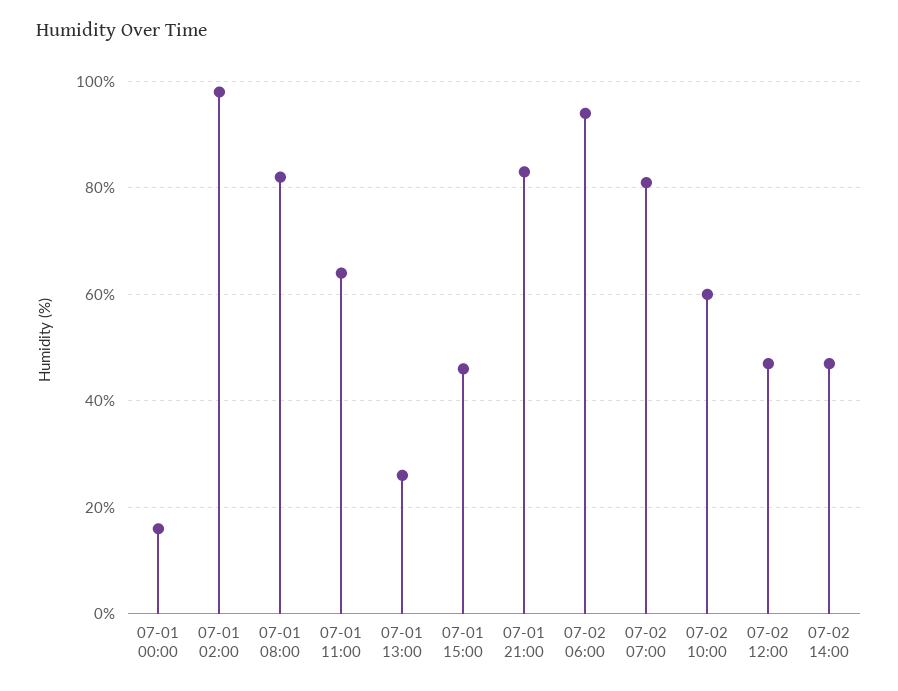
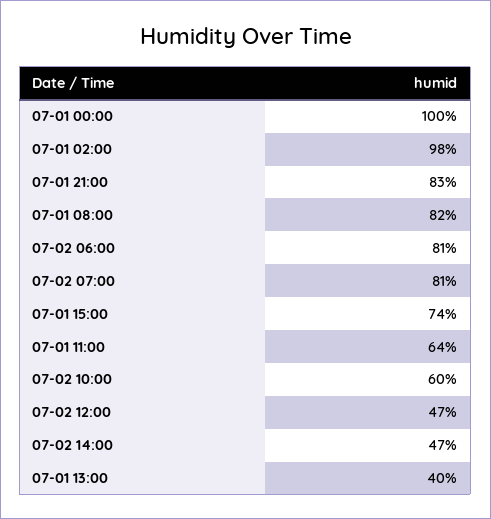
07-01 00:00: 15 -> 100
07-01 13:00: 25 -> 40
07-01 15:00: 45 -> 74
07-02 06:00: 95 -> 81

